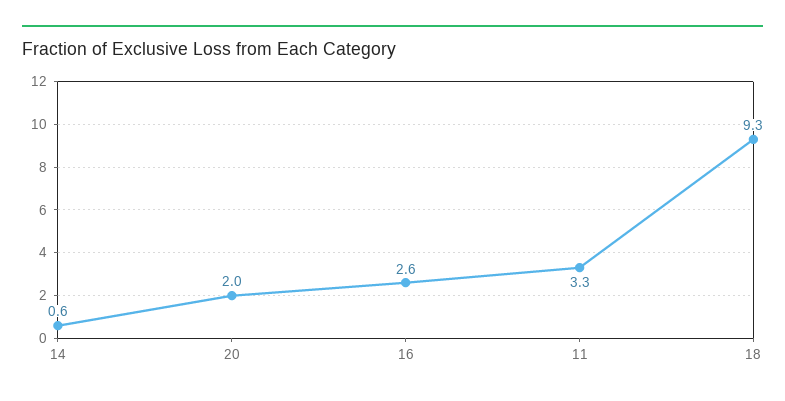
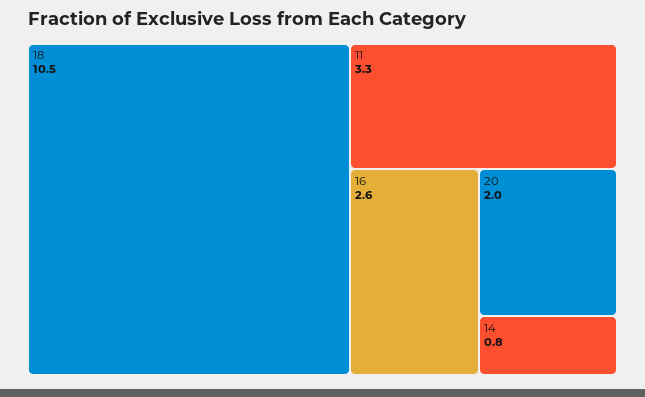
14: 0.6 -> 0.8
18: 9.3 -> 10.5

